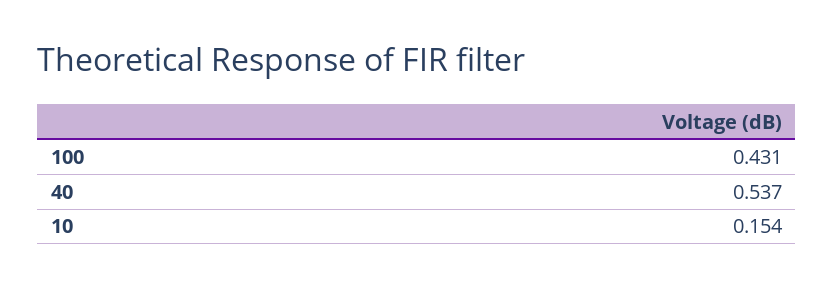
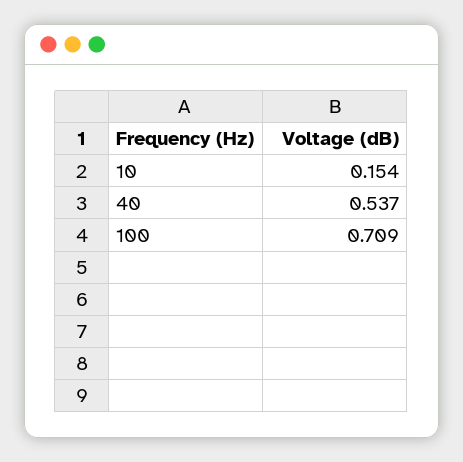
100: 0.431 -> 0.709

